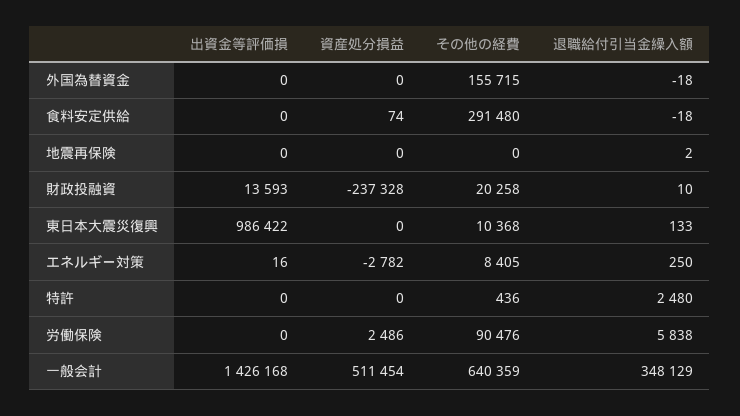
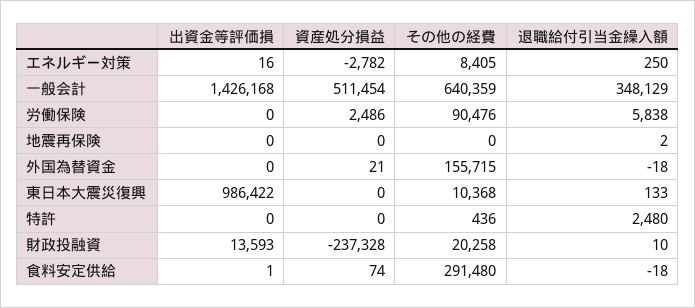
資産処分損益, 外国為替資金: 0 -> 21
出資金等評価損, 食料安定供給: 0 -> 1

